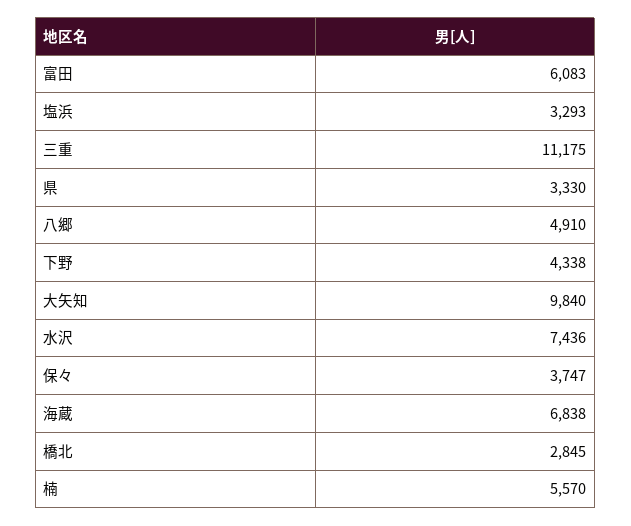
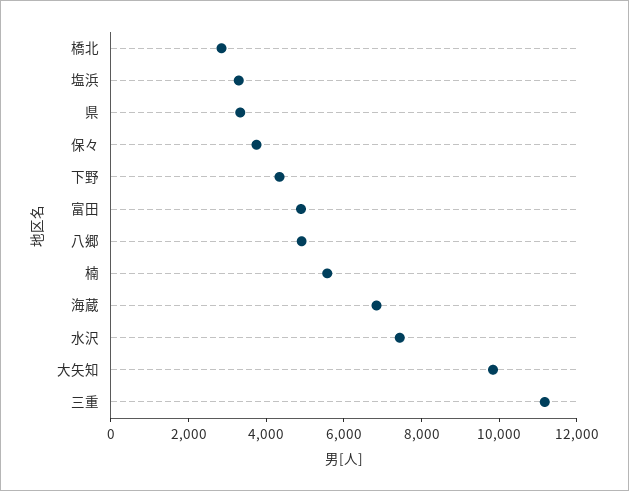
富田: 6083 -> 5000

